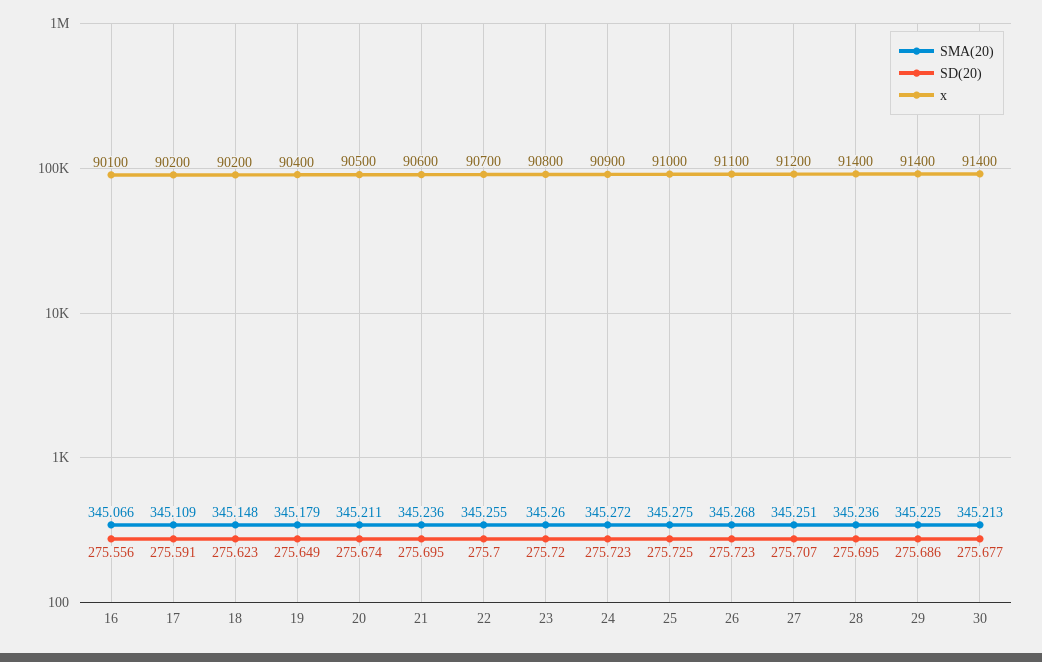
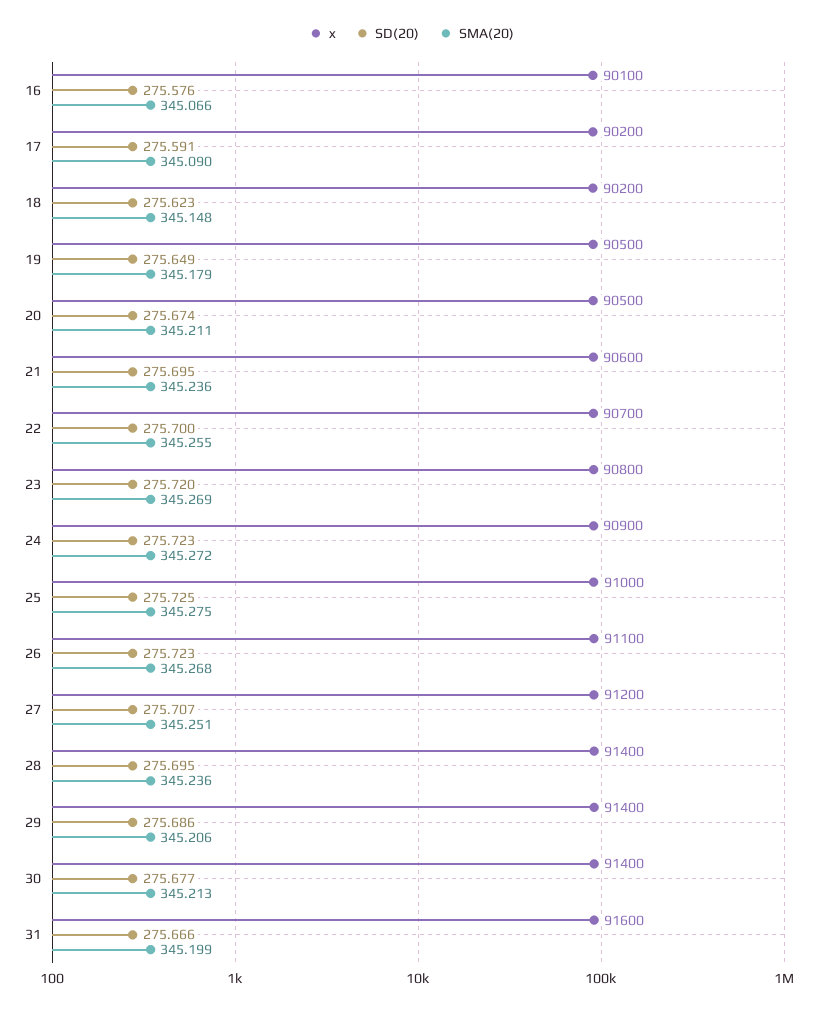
SD(20), 16: 275.556 -> 275.576
SMA(20), 17: 345.109 -> 345.09
x, 19: 90400 -> 90500
SMA(20), 23: 345.26 -> 345.269
SMA(20), 29: 345.225 -> 345.206
x, 31: none -> 91600
SD(20), 31: none -> 275.666
SMA(20), 31: none -> 345.199

